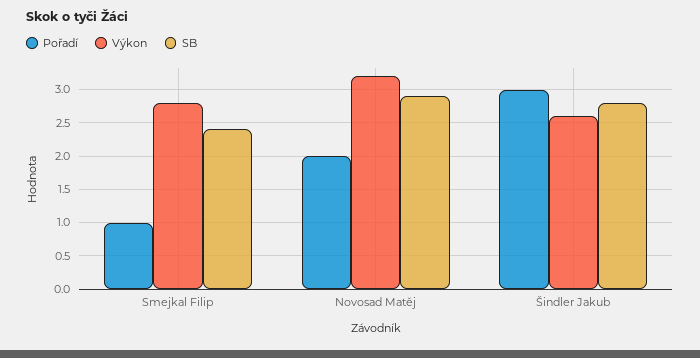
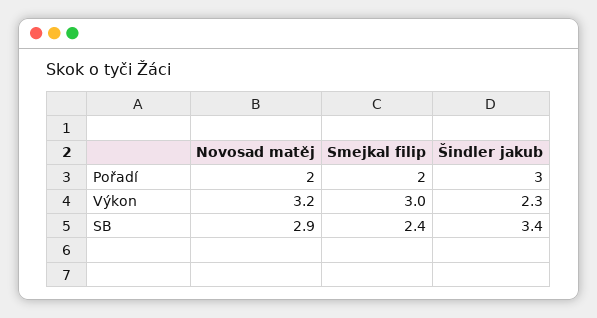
Pořadí, Smejkal Filip: 1 -> 2
Výkon, Smejkal Filip: 2.8 -> 3
Výkon, Šindler Jakub: 2.6 -> 2.3
SB, Šindler Jakub: 2.8 -> 3.4

